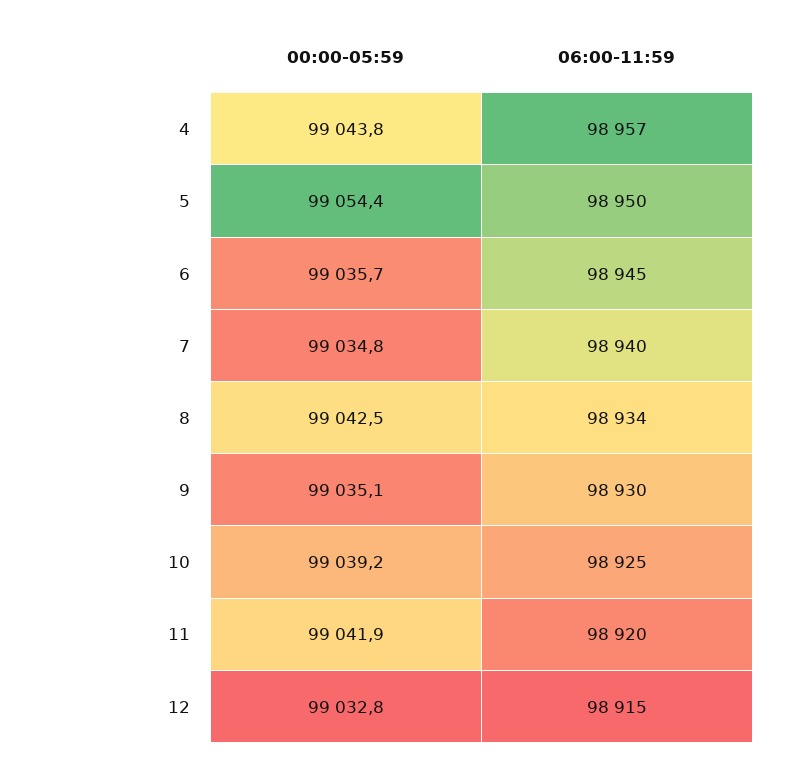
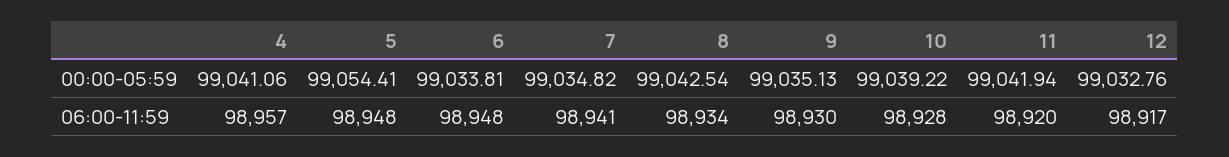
00:00-05:59, 4: 99043.8 -> 99041.06
06:00-11:59, 5: 98950 -> 98948
00:00-05:59, 6: 99035.7 -> 99033.81
06:00-11:59, 6: 98945 -> 98948
06:00-11:59, 7: 98940 -> 98941
06:00-11:59, 10: 98925 -> 98928
06:00-11:59, 12: 98915 -> 98917

